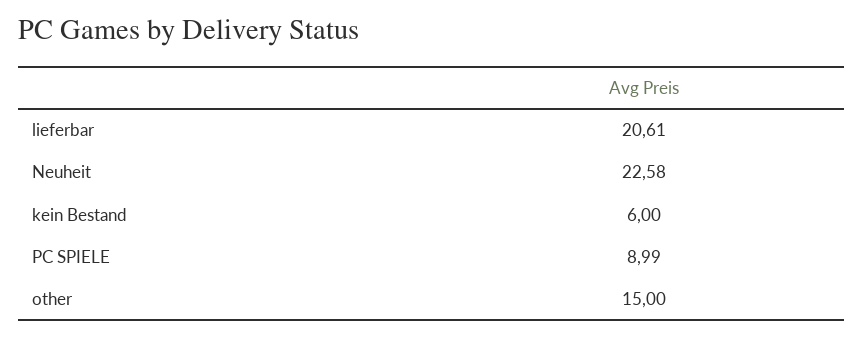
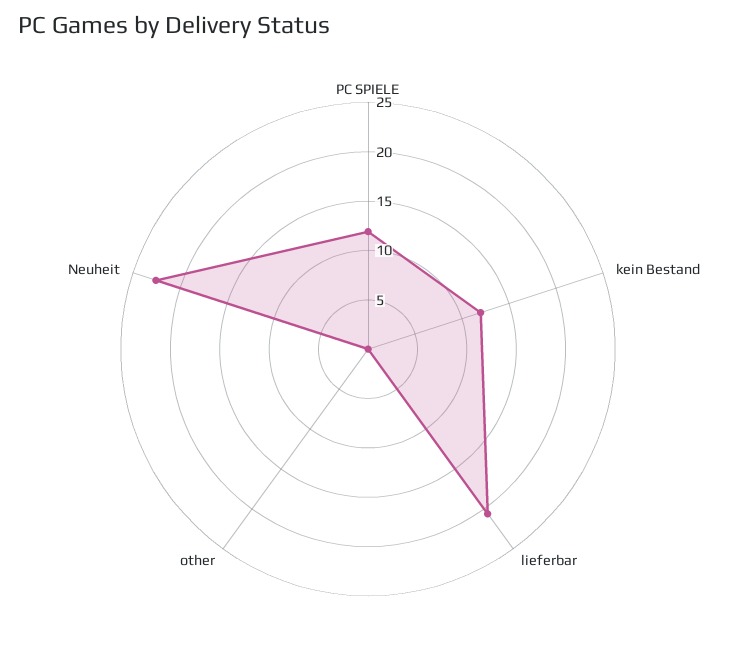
kein Bestand: 6 -> 12
PC SPIELE: 8.99 -> 12
other: 15 -> 0

